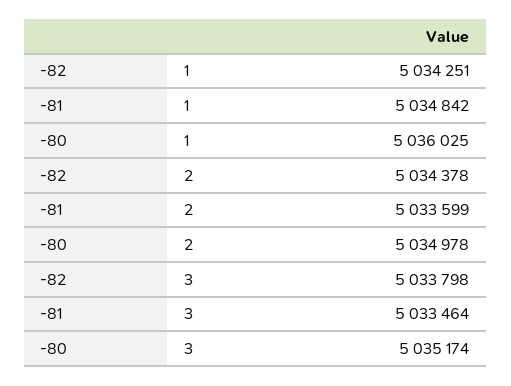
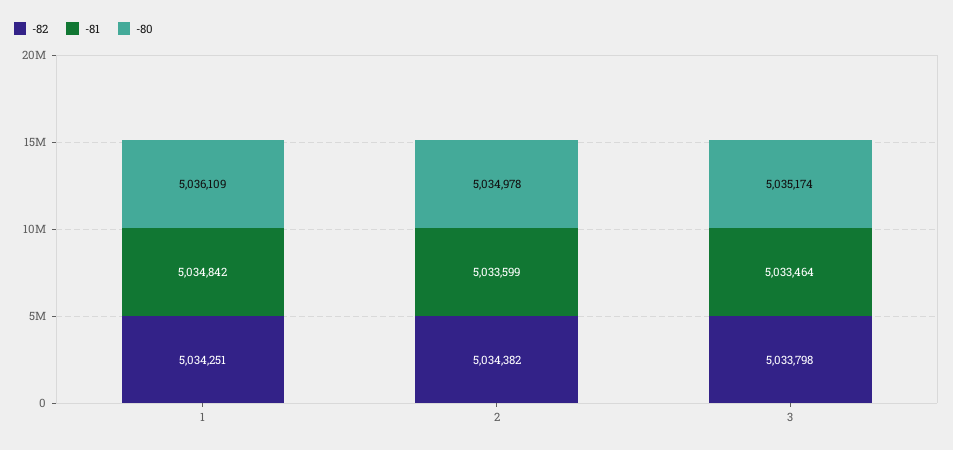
-80, 1: 5036025 -> 5036109
-82, 2: 5034378 -> 5034382

